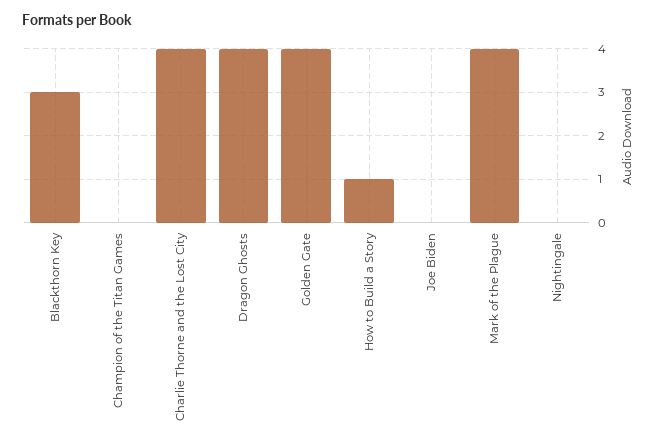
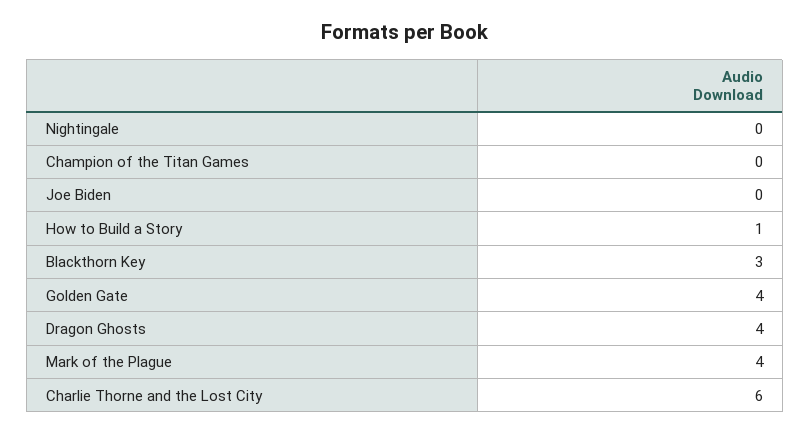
Charlie Thorne and the Lost City: 4 -> 6

